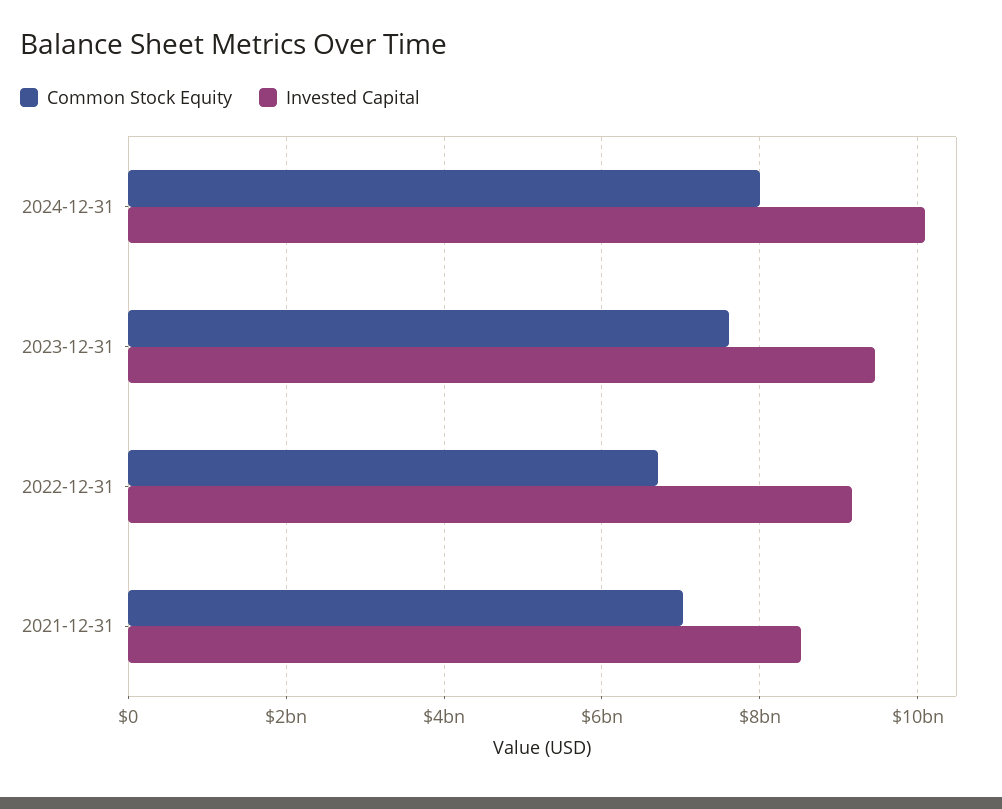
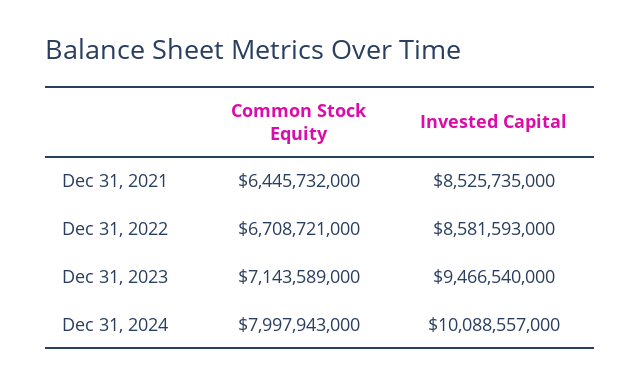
Common Stock Equity, 2023-12-31: 7600000000 -> 7143589000
Invested Capital, 2022-12-31: 9200000000 -> 8581593000
Common Stock Equity, 2021-12-31: 7000000000 -> 6445732000

